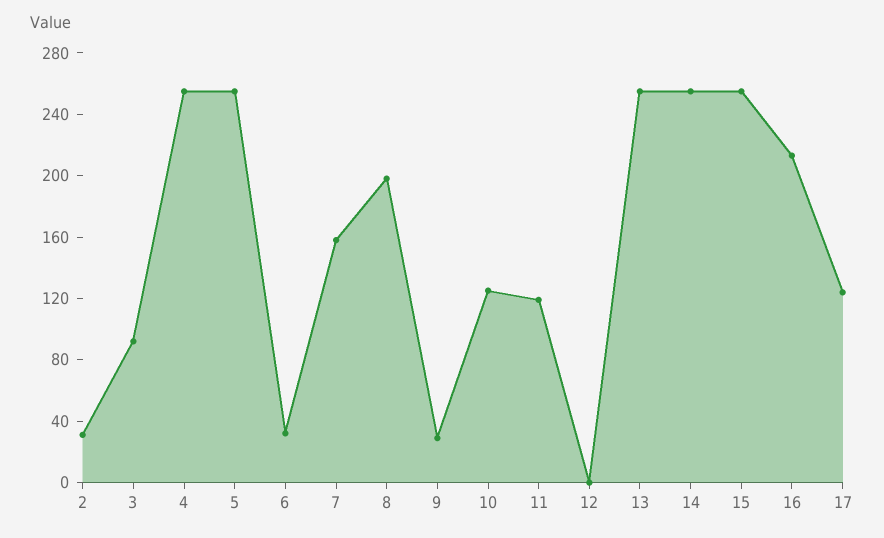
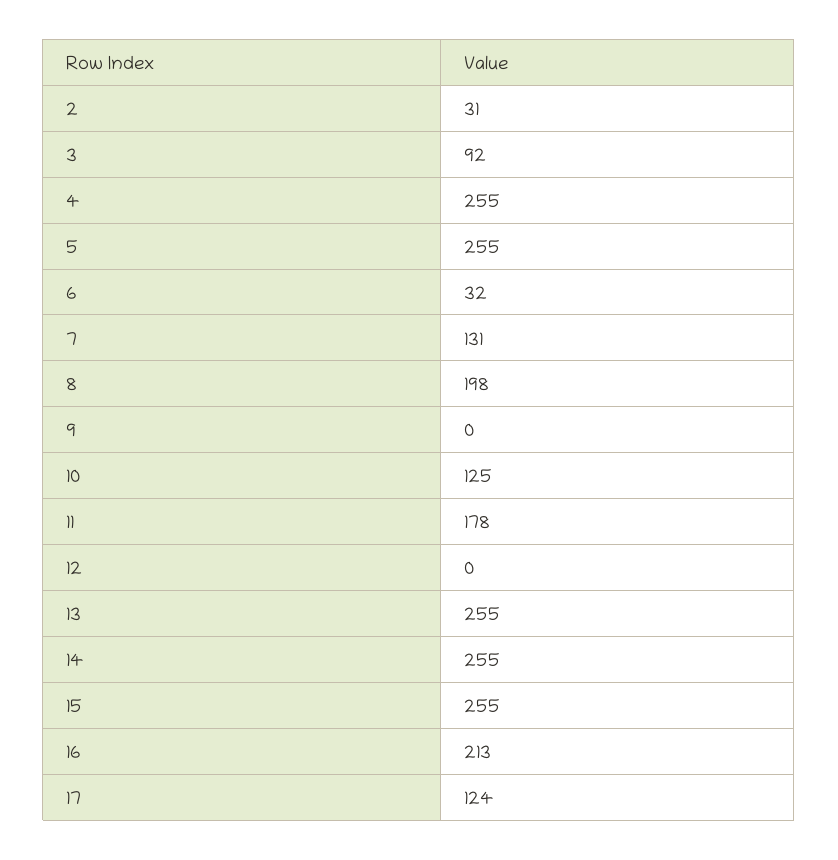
7: 160 -> 131
9: 30 -> 0
11: 120 -> 178

